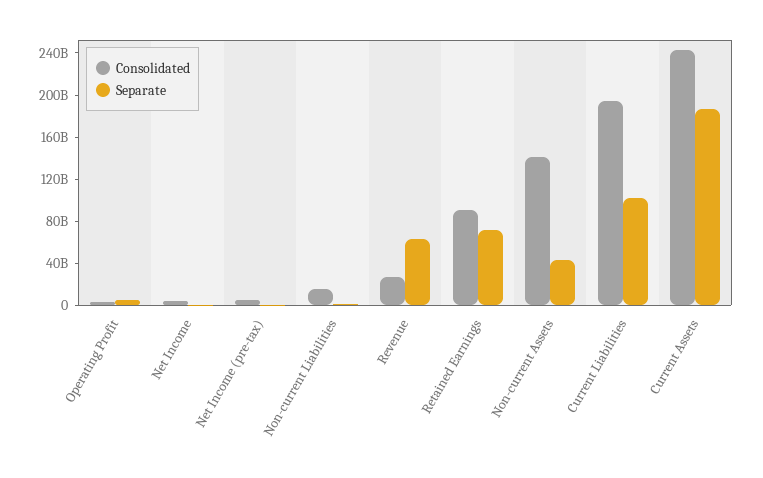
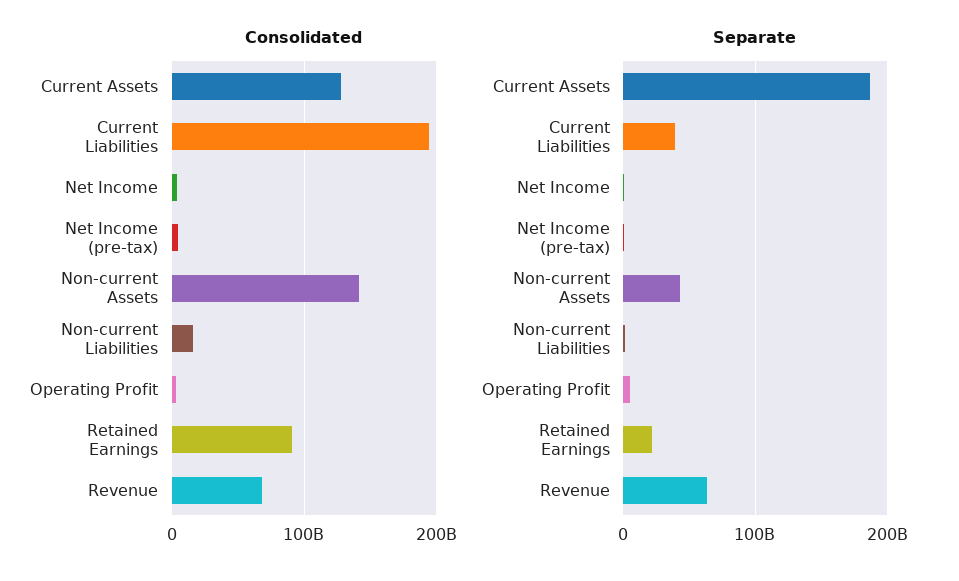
Consolidated, Revenue: 30000000000 -> 70000000000
Separate, Retained Earnings: 70000000000 -> 20000000000
Separate, Current Liabilities: 100000000000 -> 40000000000
Consolidated, Current Assets: 240000000000 -> 130000000000

